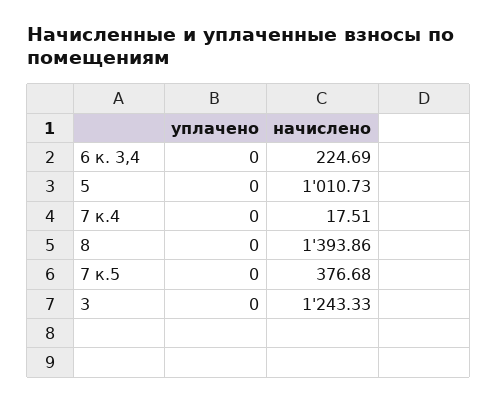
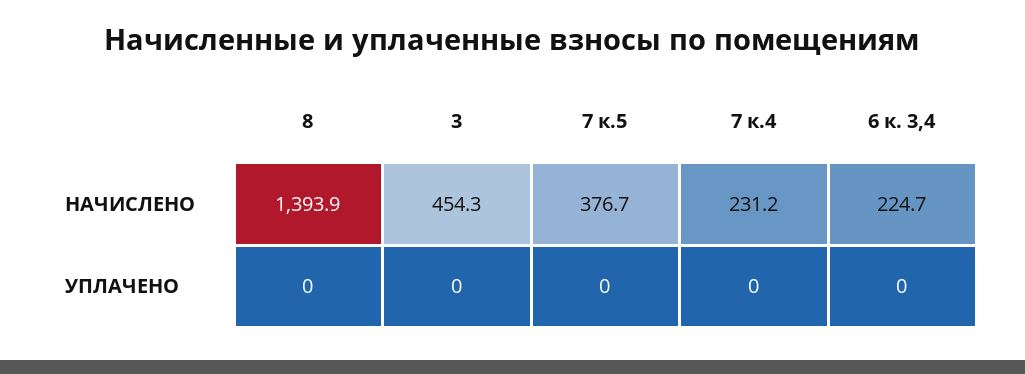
уплачено, 5: 0 -> none
начислено, 5: 1010.73 -> none
начислено, 7 к.4: 17.51 -> 231.2
начислено, 3: 1243.33 -> 454.3

